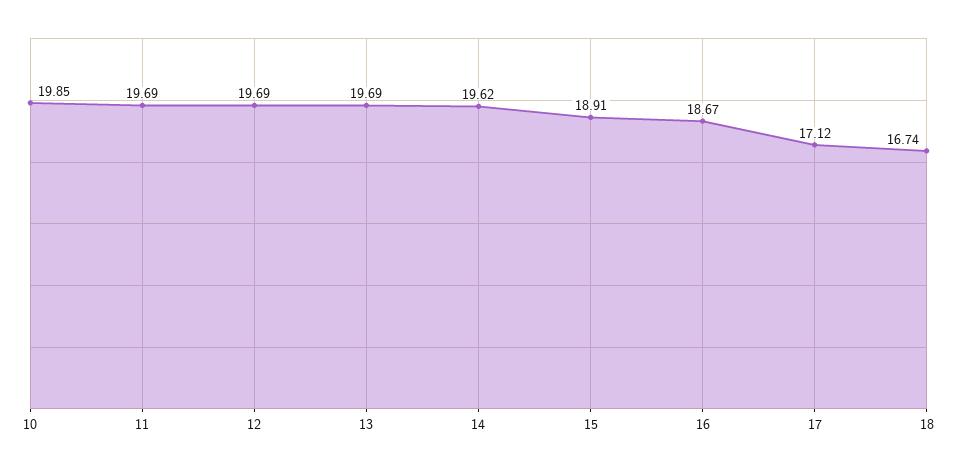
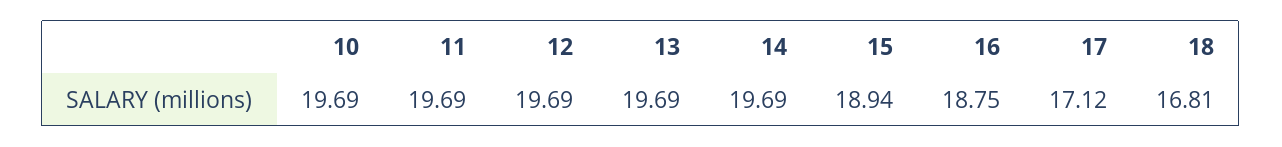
10: 19.85 -> 19.69
14: 19.62 -> 19.69
15: 18.91 -> 18.94
16: 18.67 -> 18.75
18: 16.74 -> 16.81

